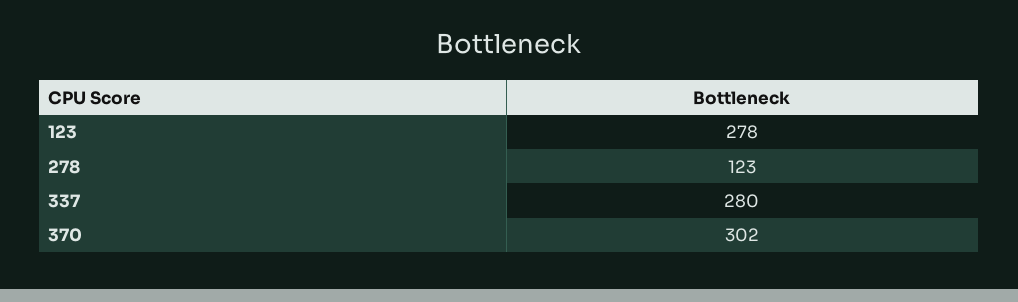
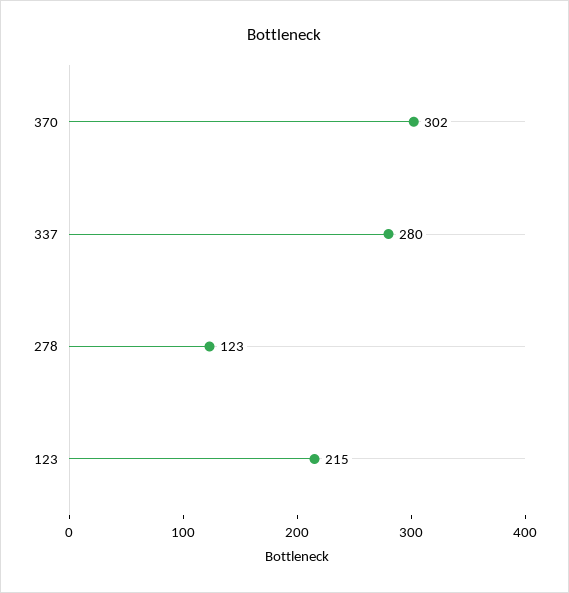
123: 278 -> 215

